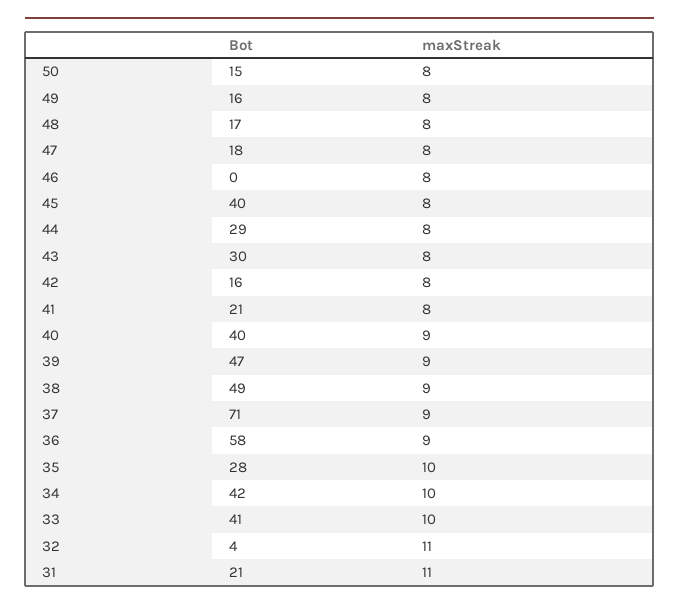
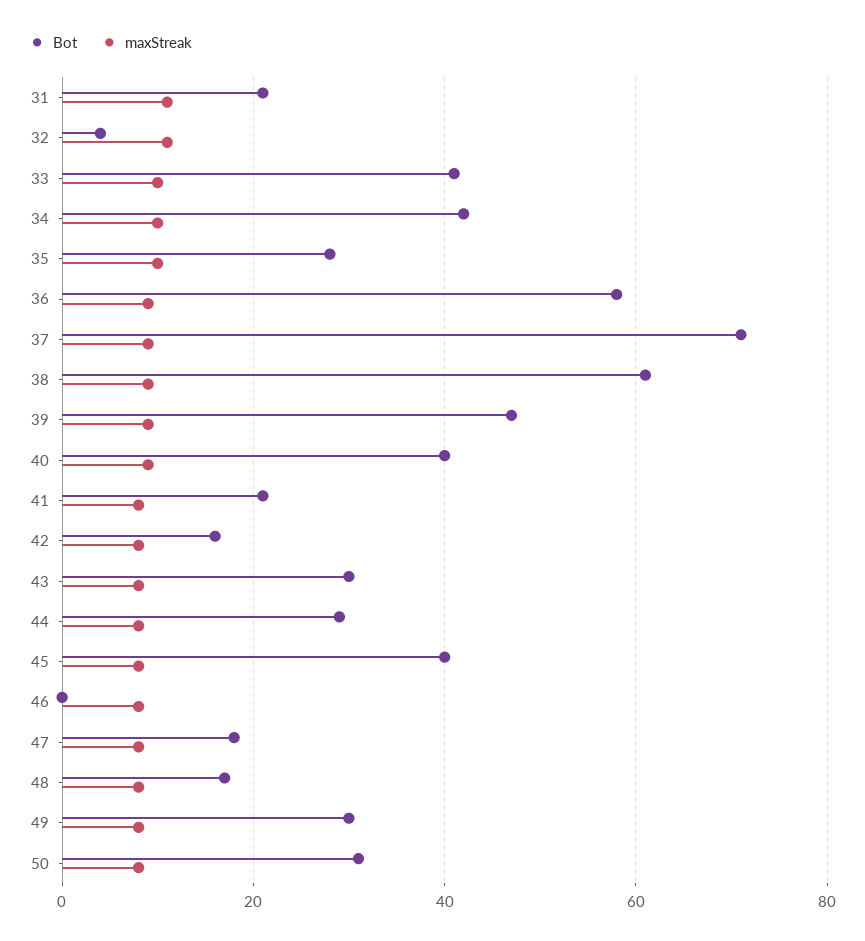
Bot, 50: 15 -> 30
Bot, 49: 16 -> 30
Bot, 38: 49 -> 60

